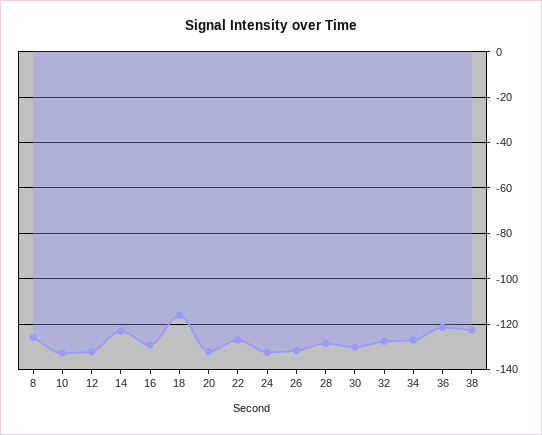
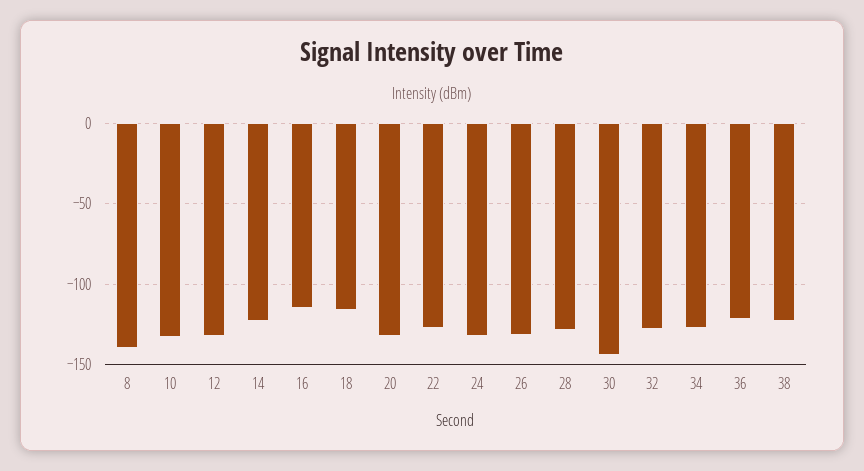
8: -125 -> -140
16: -130 -> -115
30: -130 -> -145

